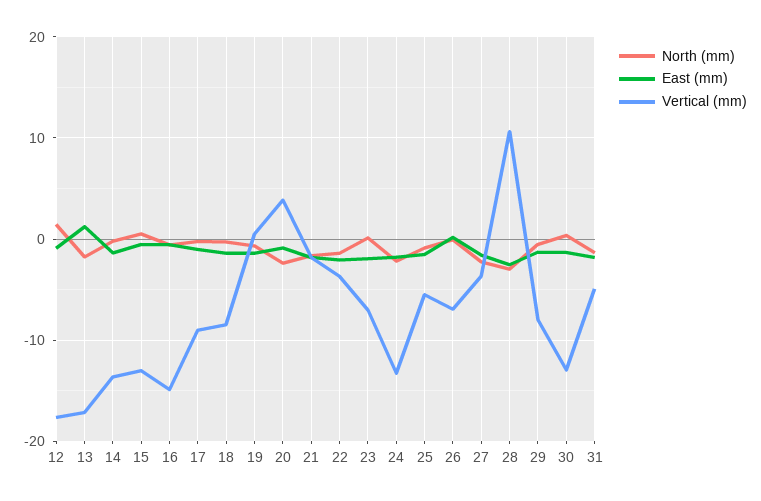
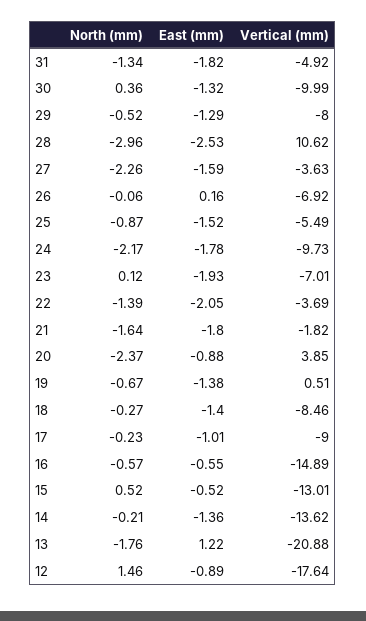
Vertical (mm), 13: -17 -> -20.88
Vertical (mm), 24: -13 -> -9.73
Vertical (mm), 30: -13 -> -9.99

